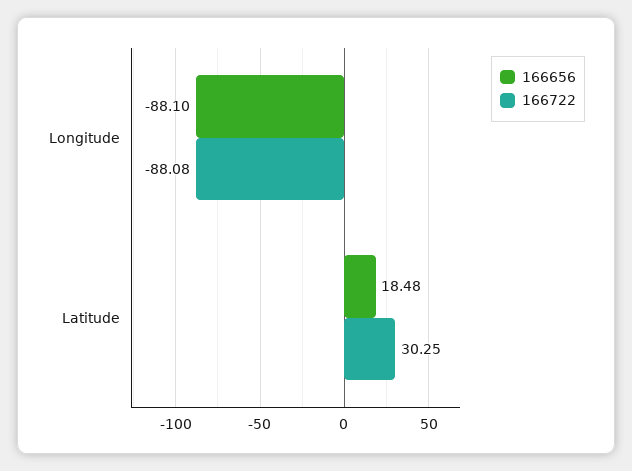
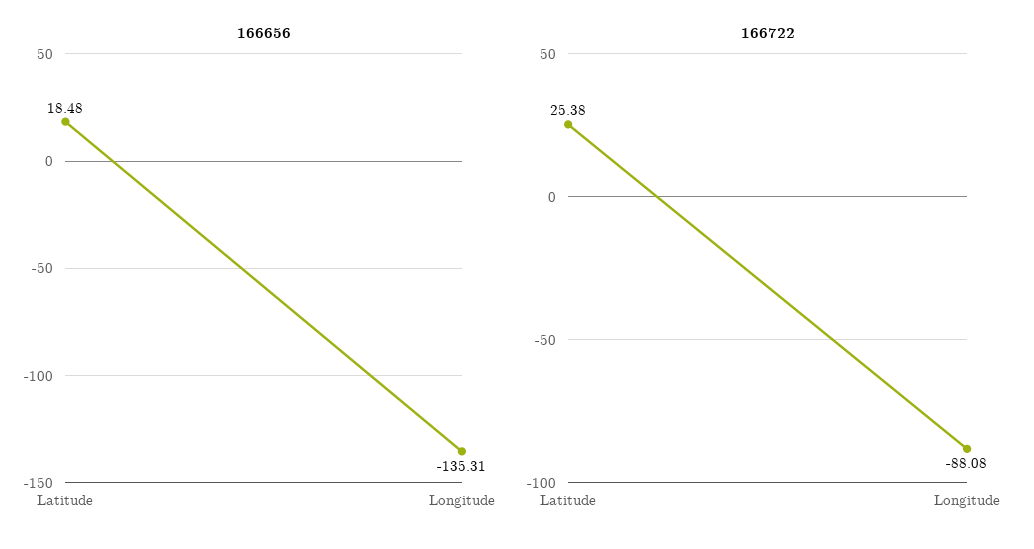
166656, Longitude: -88.1 -> -135.31
166722, Latitude: 30.25 -> 25.38

